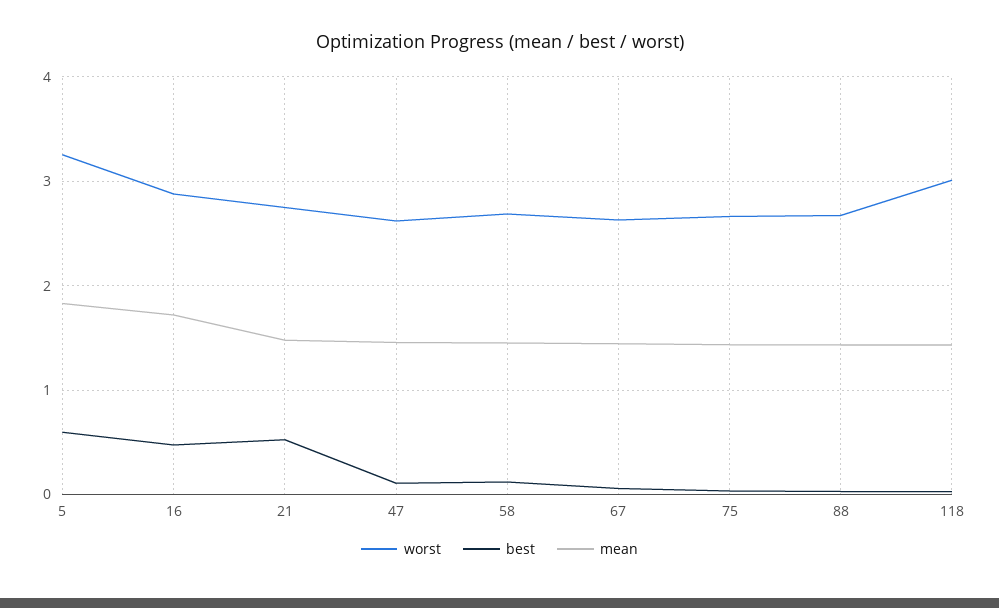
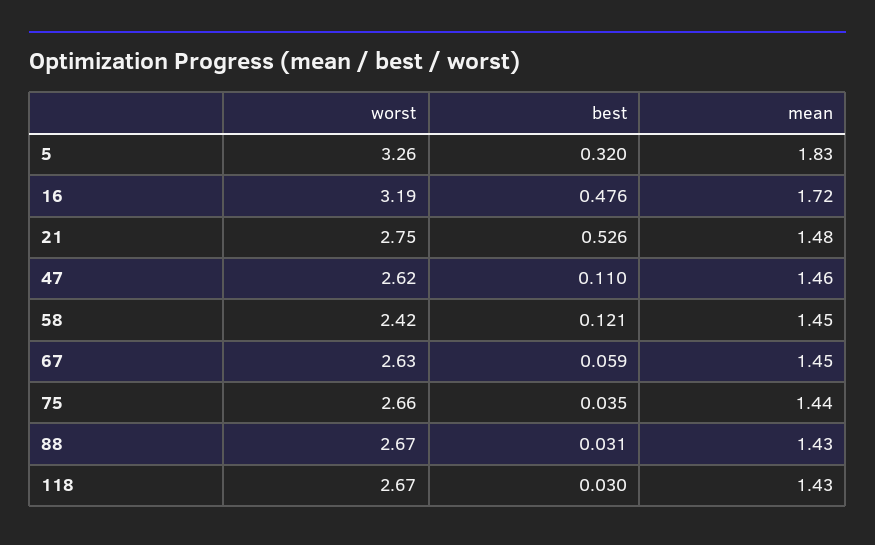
best, 5: 0.6 -> 0.32
worst, 16: 2.9 -> 3.19
worst, 58: 2.7 -> 2.42
worst, 118: 3 -> 2.67

